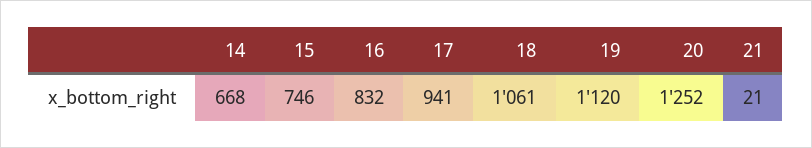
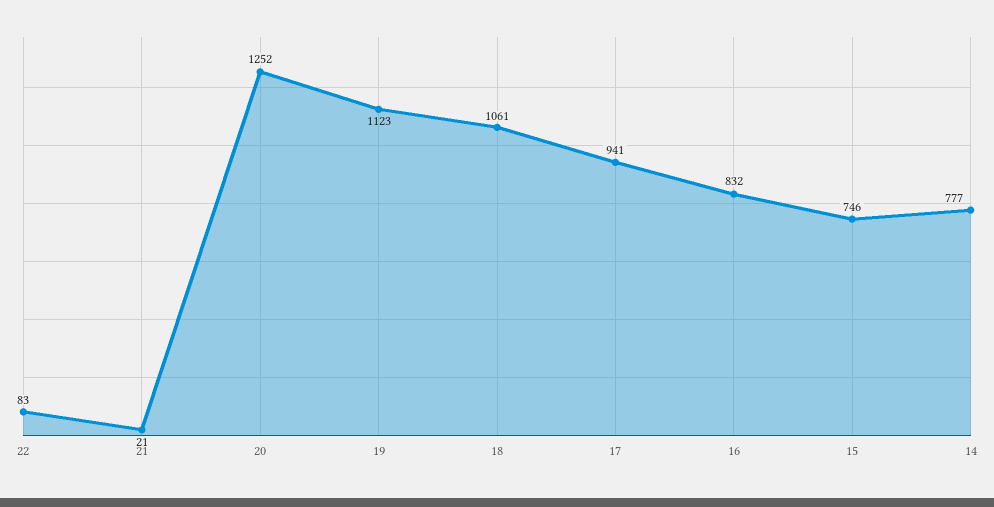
14: 668 -> 777
19: 1120 -> 1123
22: none -> 83

